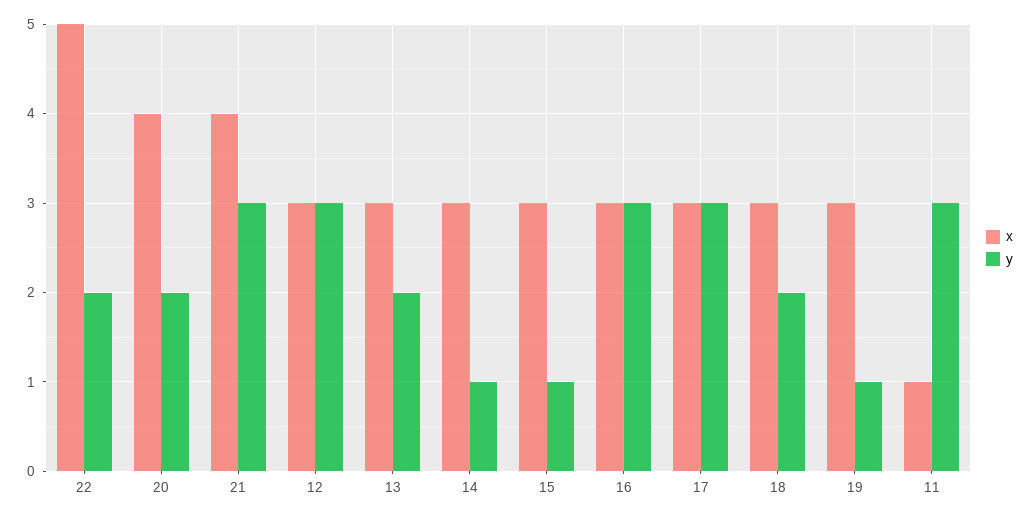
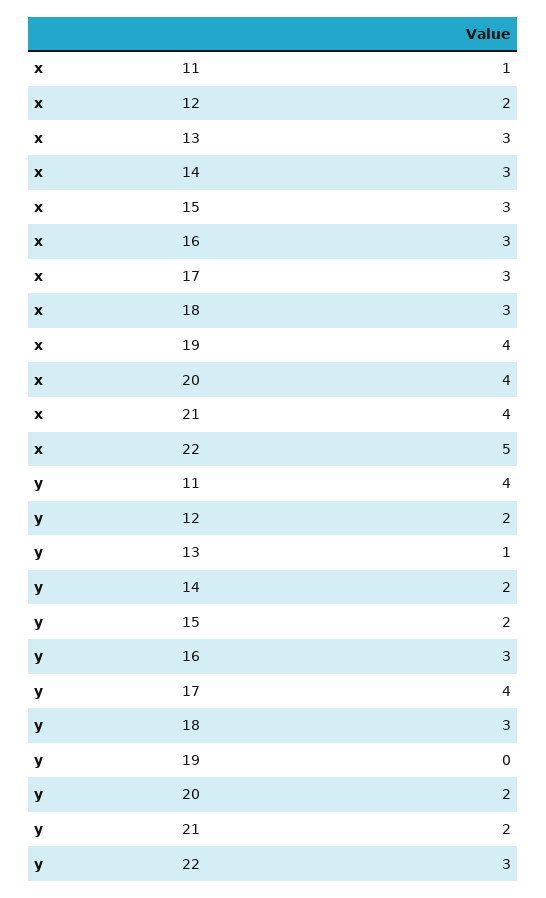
y, 22: 2 -> 3
y, 21: 3 -> 2
x, 12: 3 -> 2
y, 12: 3 -> 2
y, 13: 2 -> 1
y, 14: 1 -> 2
y, 15: 1 -> 2
y, 17: 3 -> 4
y, 18: 2 -> 3
x, 19: 3 -> 4
y, 19: 1 -> 0
y, 11: 3 -> 4

